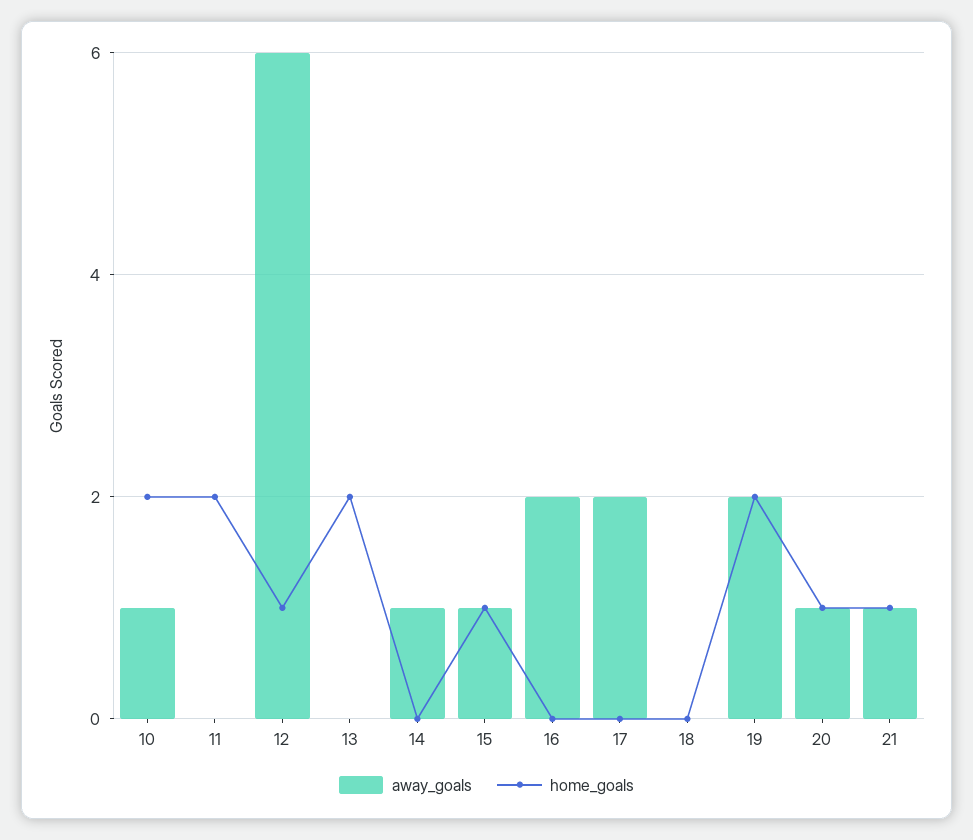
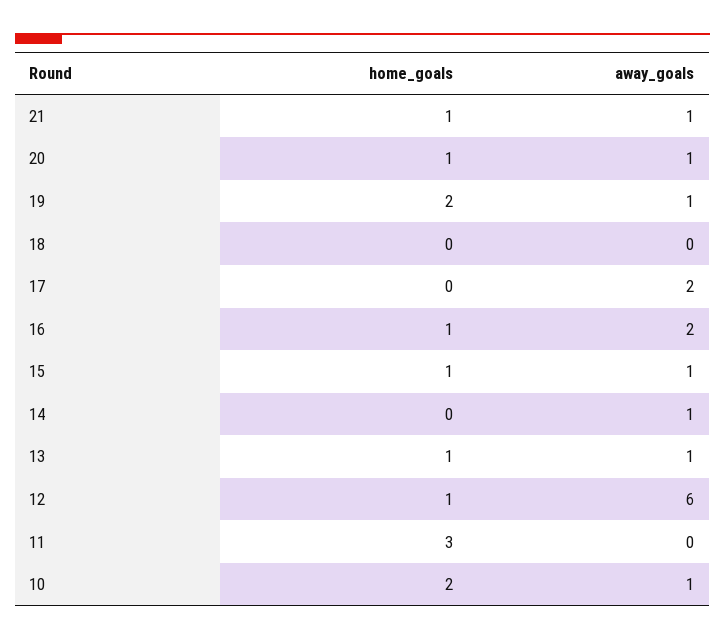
home_goals, 11: 2 -> 3
away_goals, 13: 0 -> 1
home_goals, 13: 2 -> 1
home_goals, 16: 0 -> 1
away_goals, 19: 2 -> 1

